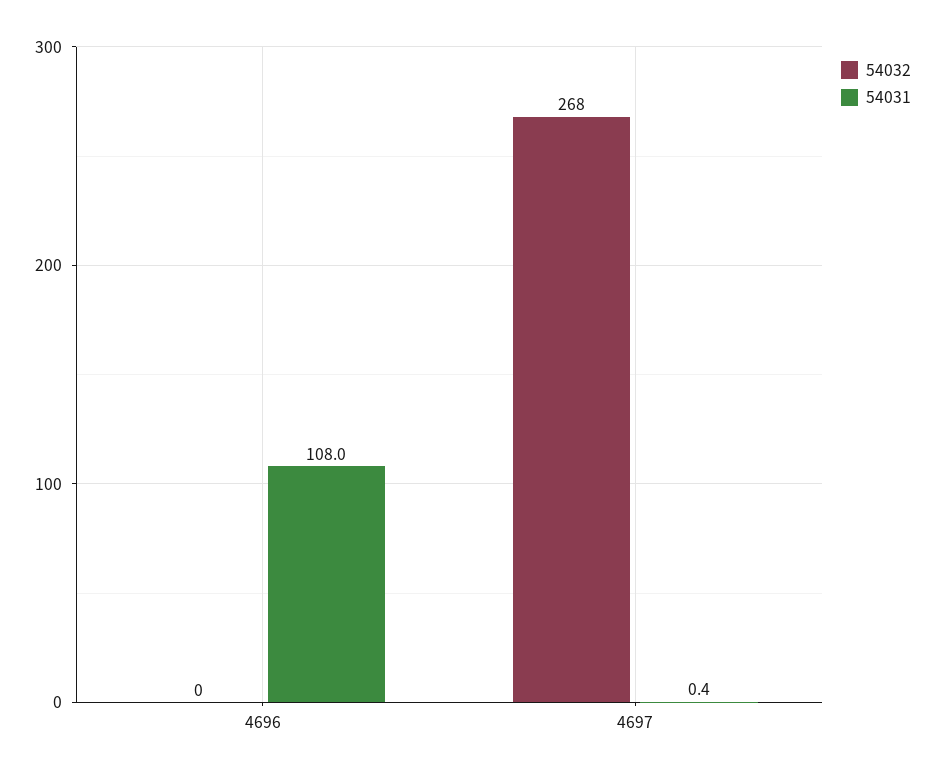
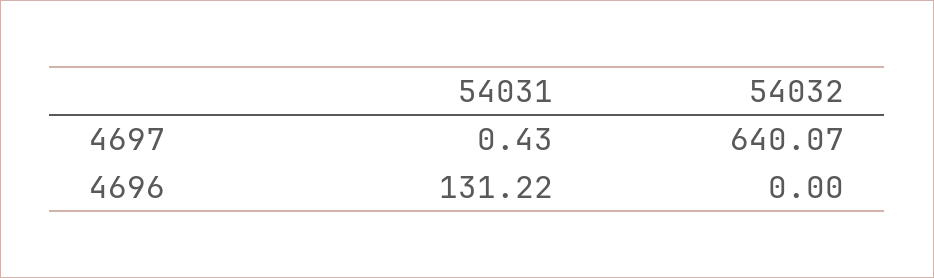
54031, 4696: 108 -> 131.22
54032, 4697: 268 -> 640.07

